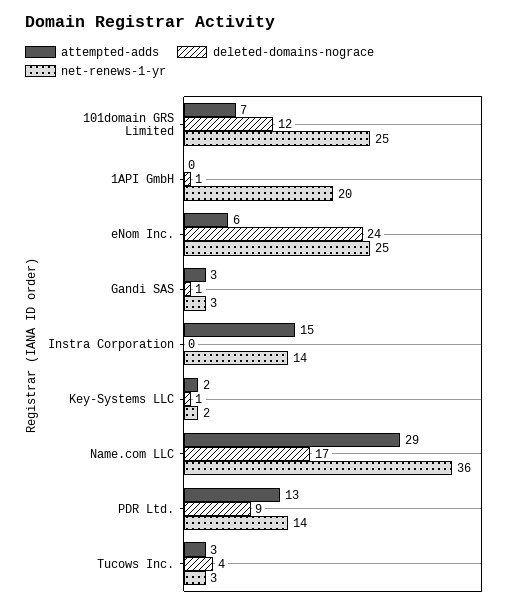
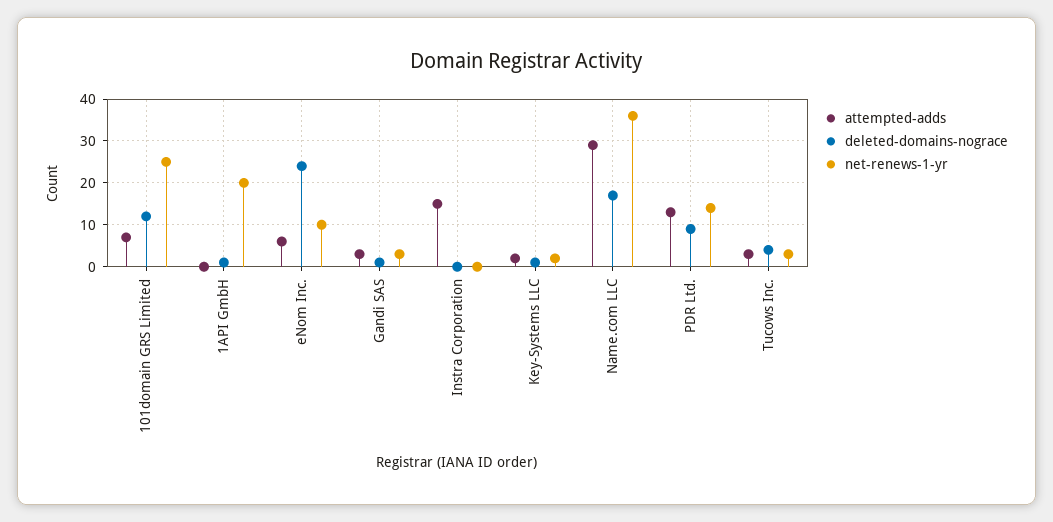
net-renews-1-yr, eNom Inc.: 25 -> 10
net-renews-1-yr, Instra Corporation: 14 -> 0

